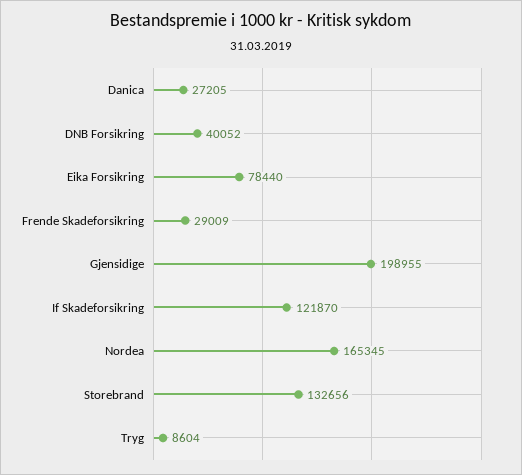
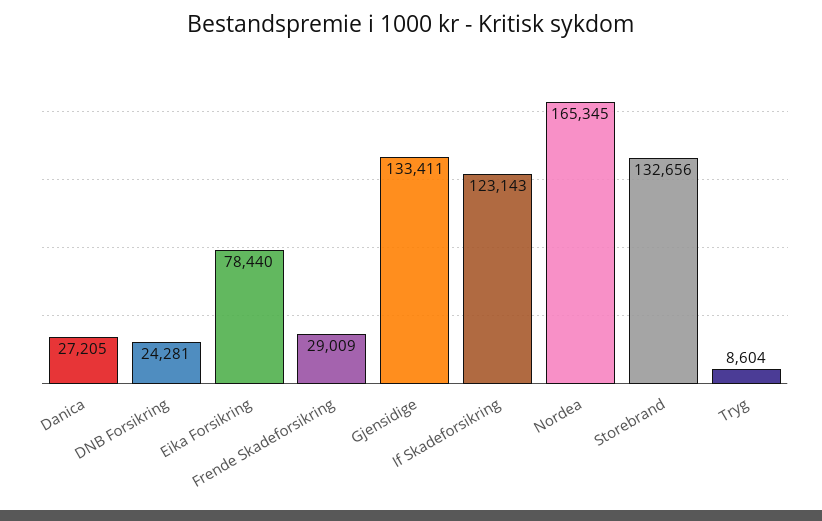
DNB Forsikring: 40052 -> 24281
Gjensidige: 198955 -> 133411
If Skadeforsikring: 121870 -> 123143

